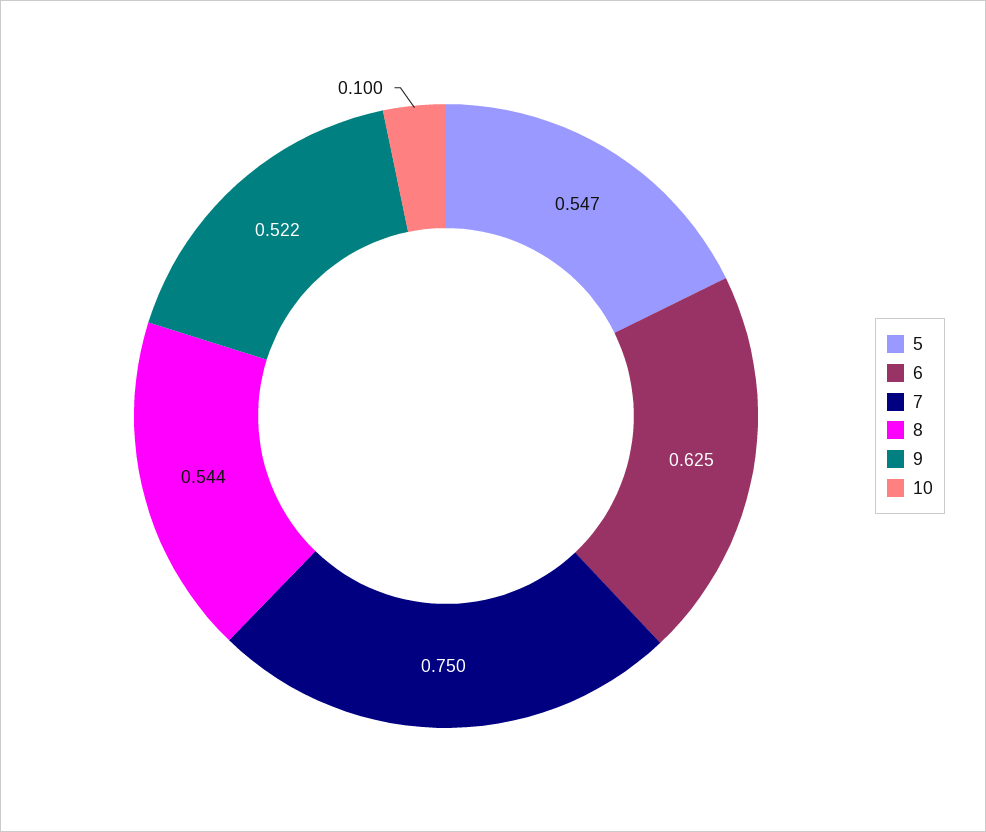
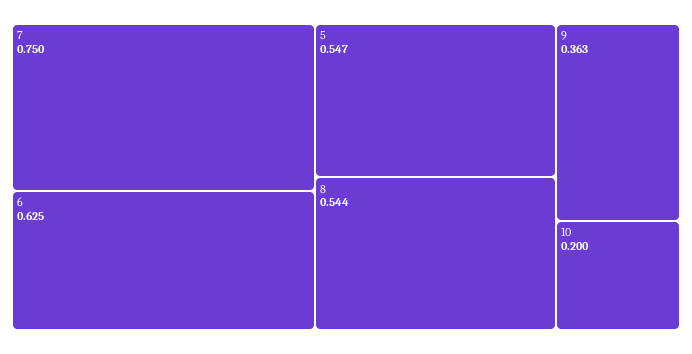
9: 0.522 -> 0.363
10: 0.1 -> 0.2

